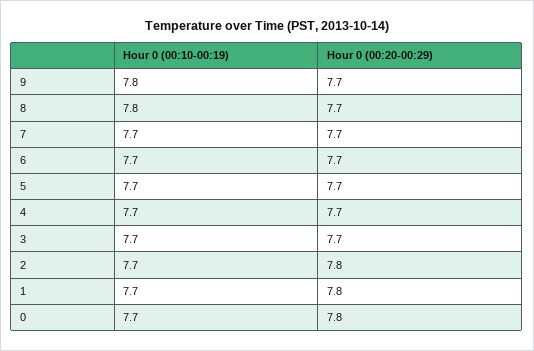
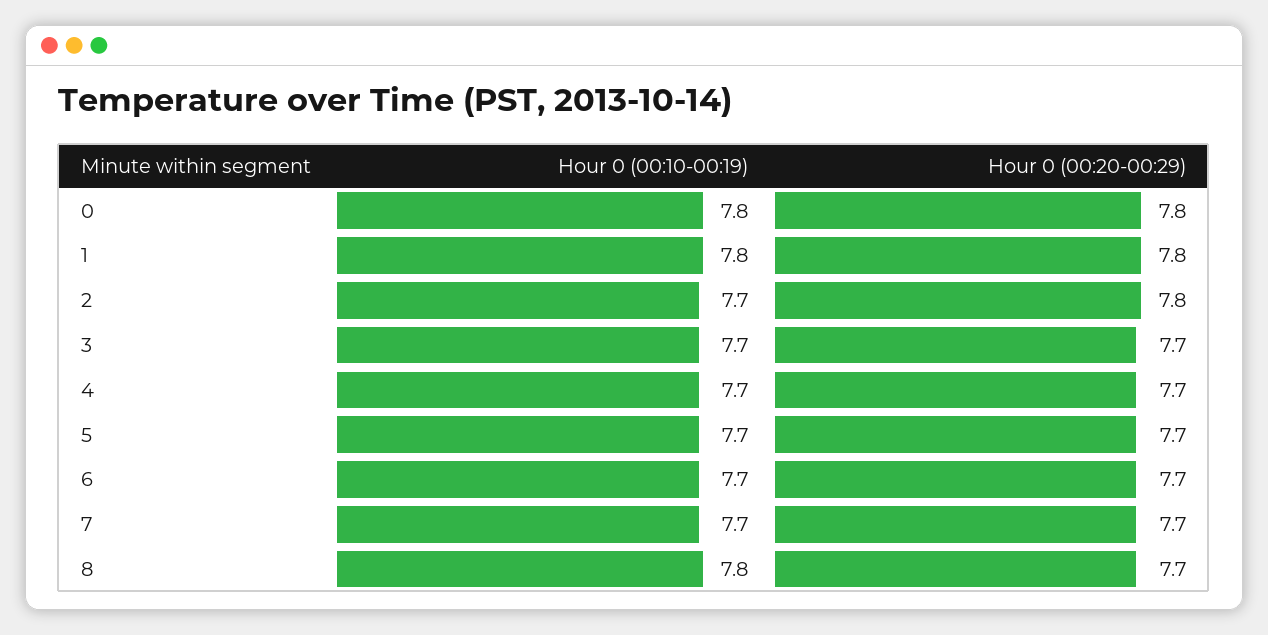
Hour 0 (00:10-00:19), 9: 7.8 -> none
Hour 0 (00:20-00:29), 9: 7.7 -> none
Hour 0 (00:10-00:19), 1: 7.7 -> 7.8
Hour 0 (00:10-00:19), 0: 7.7 -> 7.8

